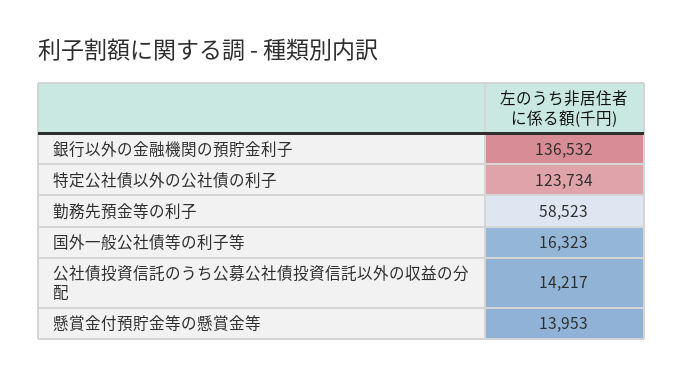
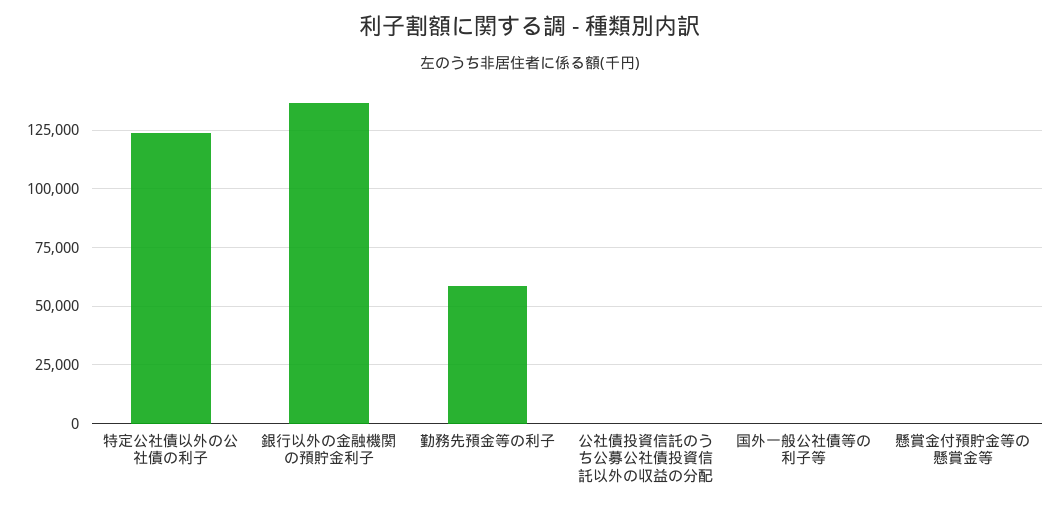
国外一般公社債等の利子等: 16323 -> 0
公社債投資信託のうち公募公社債投資信託以外の収益の分配: 14217 -> 0
懸賞金付預貯金等の懸賞金等: 13953 -> 0

